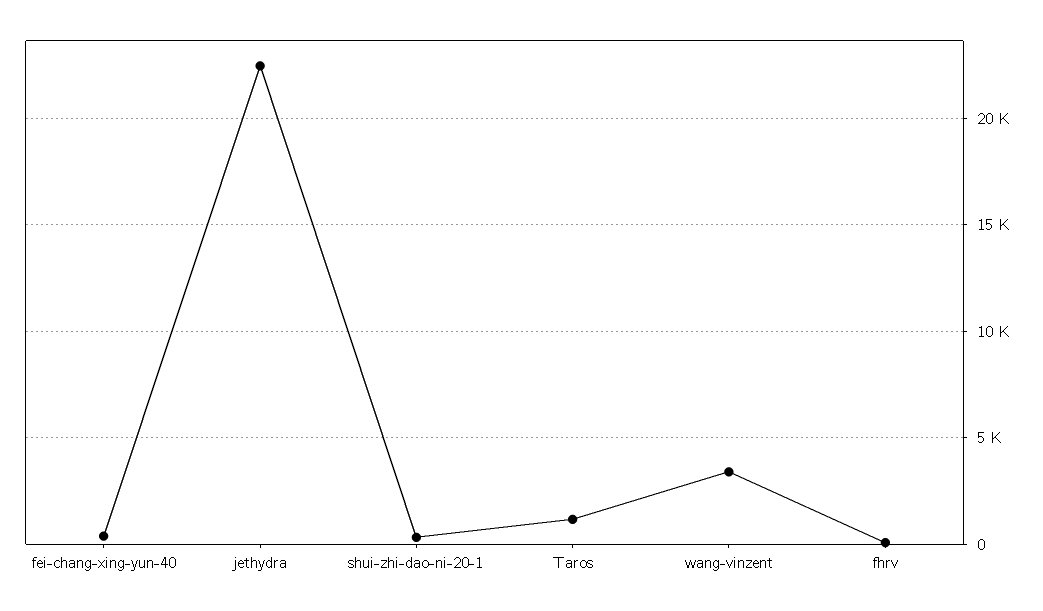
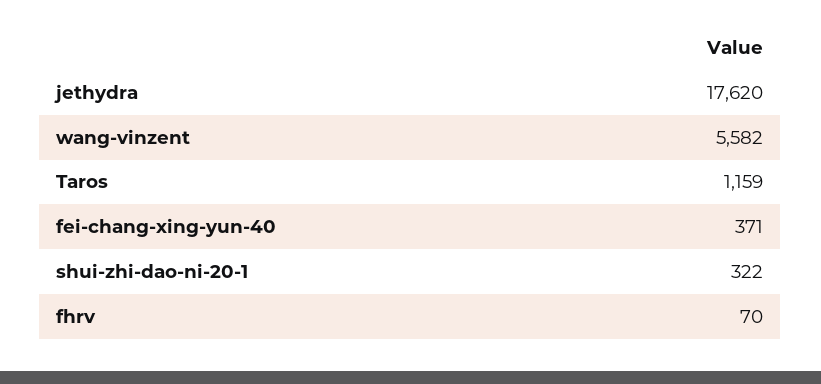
jethydra: 22500 -> 17620
wang-vinzent: 3500 -> 5582

